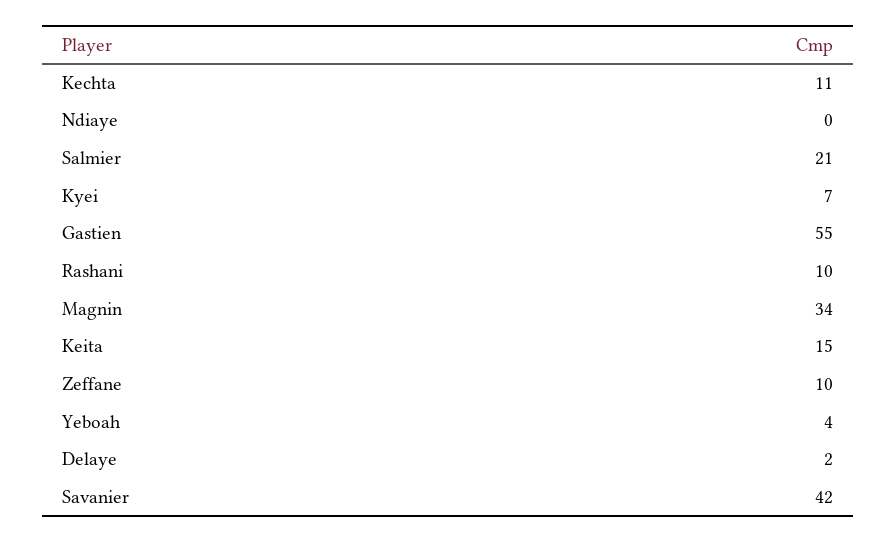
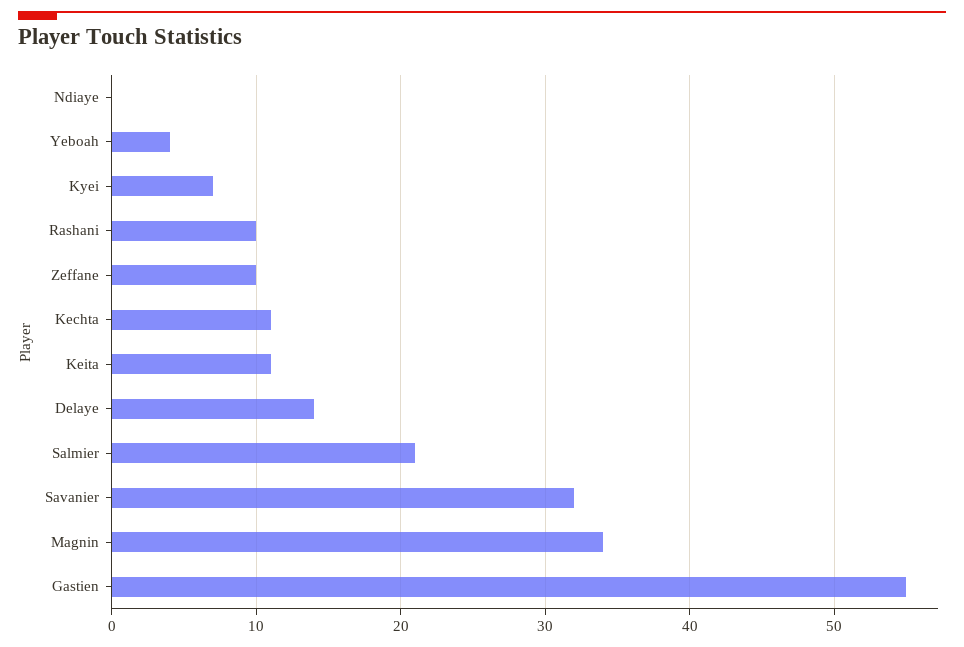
Keita: 15 -> 11
Delaye: 2 -> 14
Savanier: 42 -> 32

